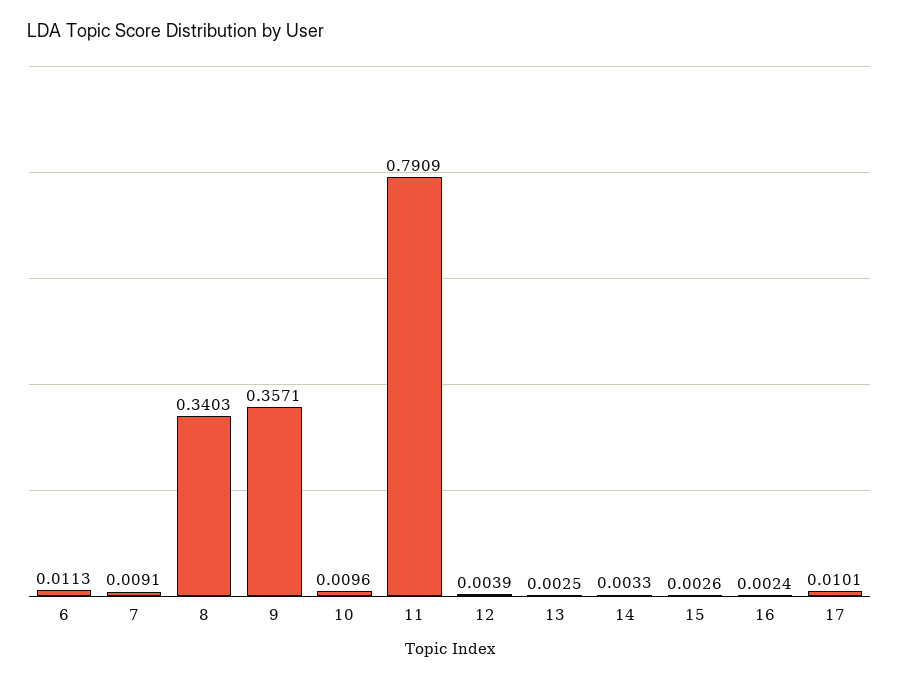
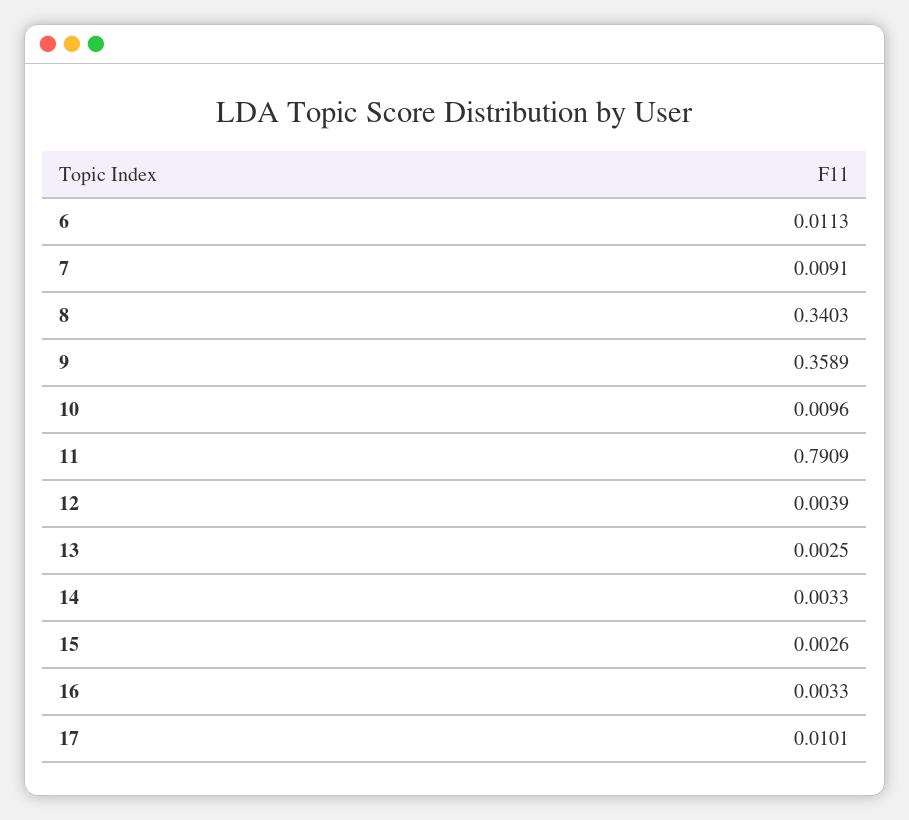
9: 0.3571 -> 0.3589
16: 0.0024 -> 0.0033

